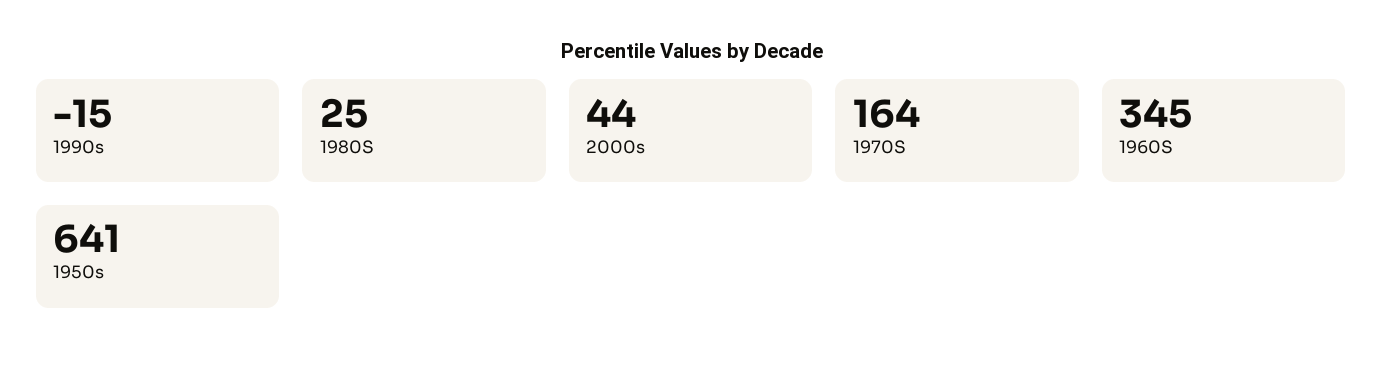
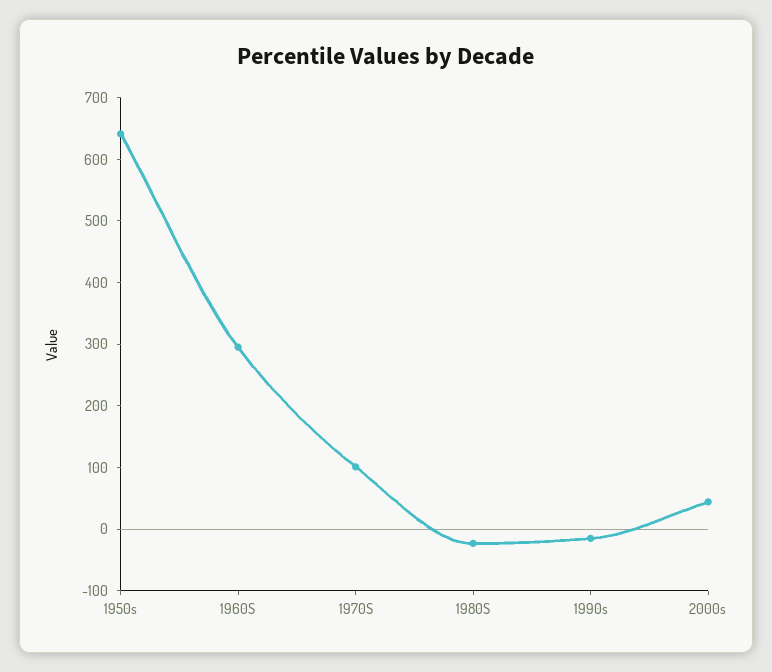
1980S: 25 -> -20
1970S: 164 -> 100
1960S: 345 -> 300

